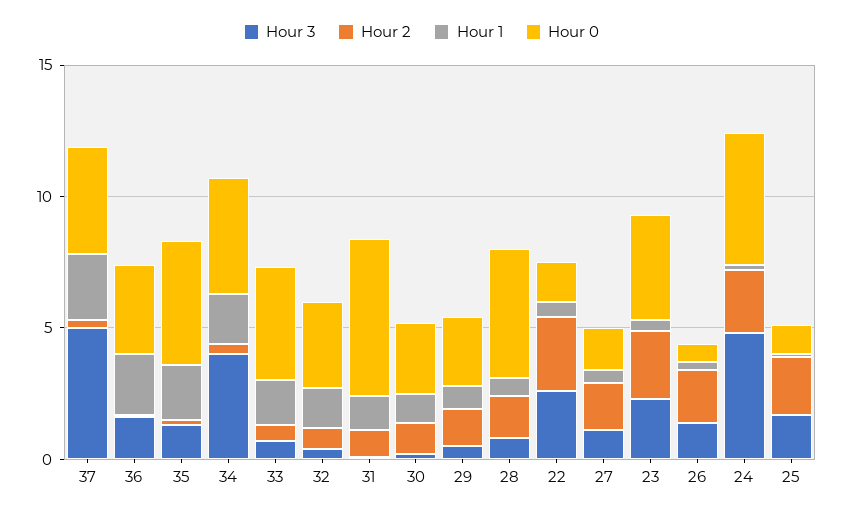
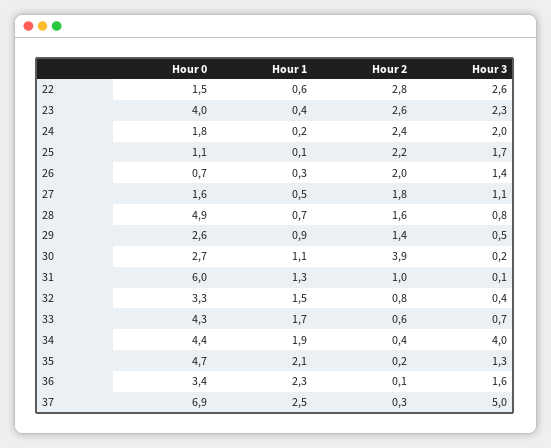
Hour 0, 37: 4 -> 6.9
Hour 2, 30: 1 -> 3.9
Hour 3, 24: 5 -> 2
Hour 0, 24: 5 -> 1.8

